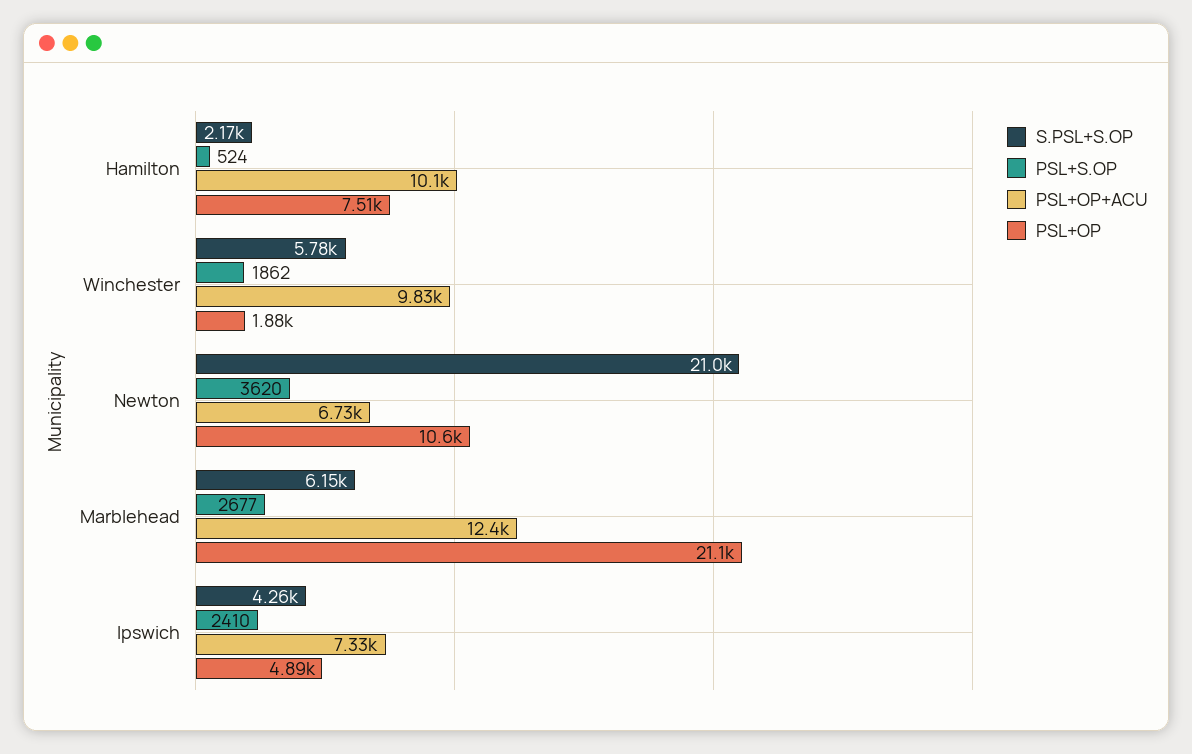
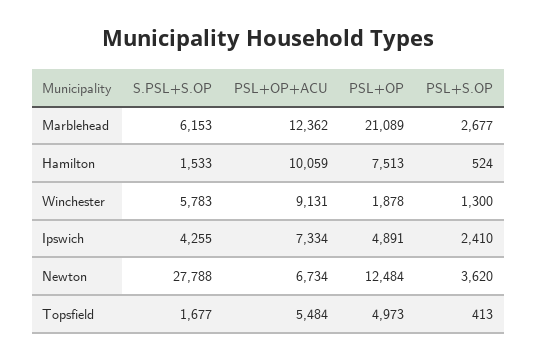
S.PSL+S.OP, Hamilton: 2170 -> 1533
PSL+S.OP, Winchester: 1862 -> 1300
PSL+OP+ACU, Winchester: 9830 -> 9131
S.PSL+S.OP, Newton: 21000 -> 27788
PSL+OP, Newton: 10600 -> 12484
S.PSL+S.OP, Topsfield: none -> 1677
PSL+OP+ACU, Topsfield: none -> 5484
PSL+OP, Topsfield: none -> 4973
PSL+S.OP, Topsfield: none -> 413

